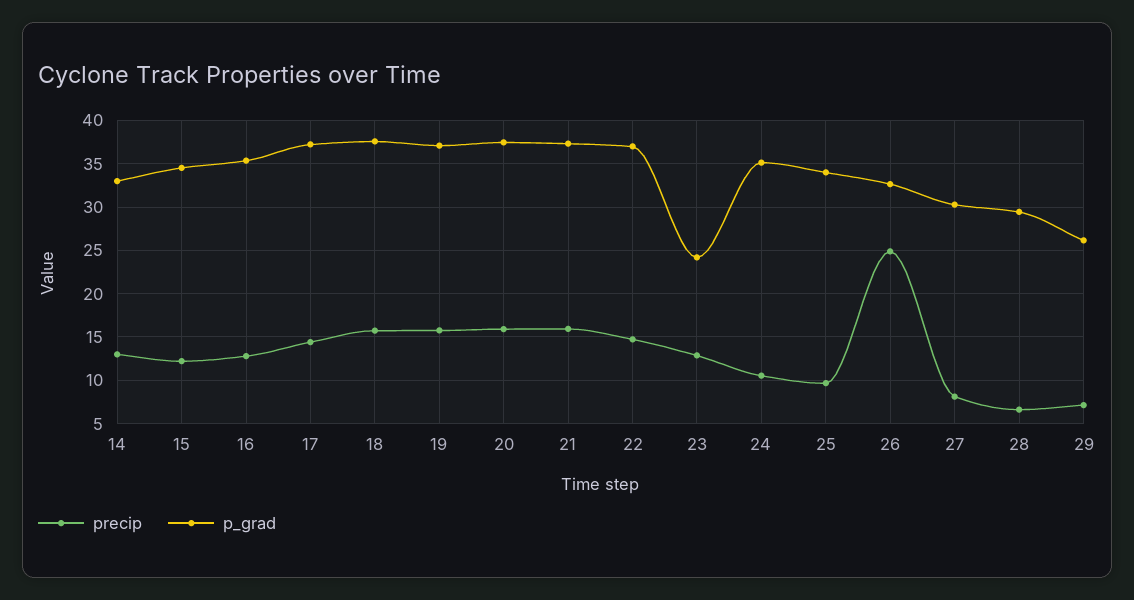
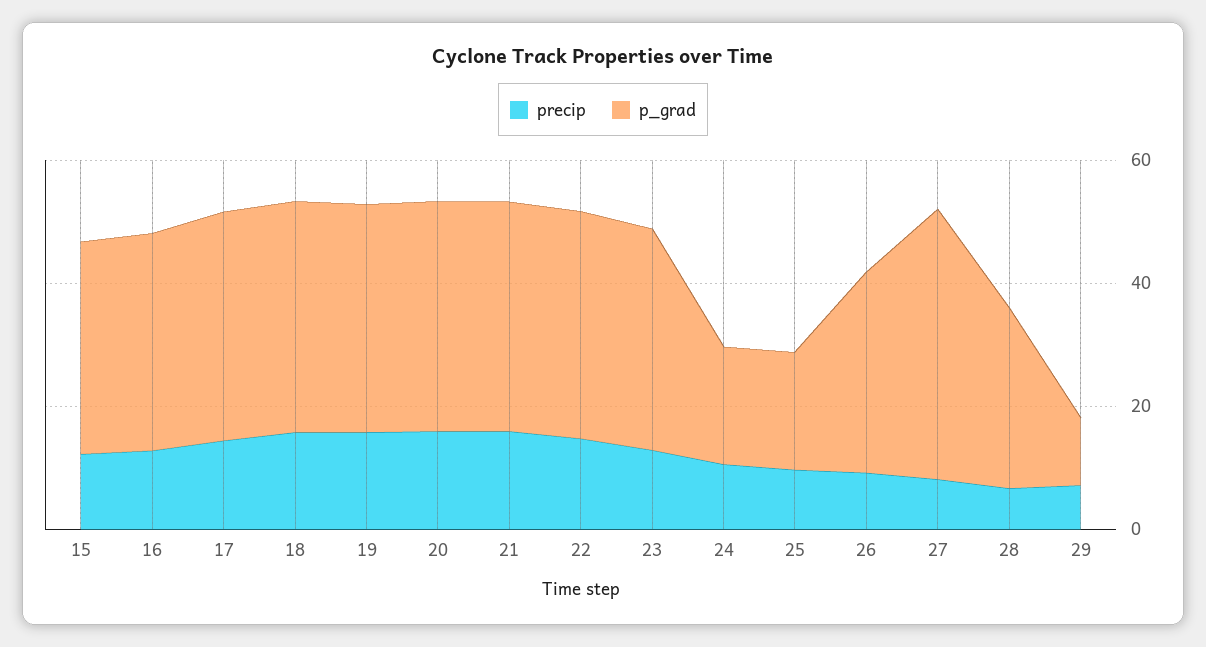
precip, 14: 13 -> none
p_grad, 14: 33 -> none
p_grad, 23: 24 -> 35
p_grad, 24: 35 -> 20
p_grad, 25: 34 -> 20
precip, 26: 25 -> 10
p_grad, 27: 30 -> 45
p_grad, 29: 26 -> 10

